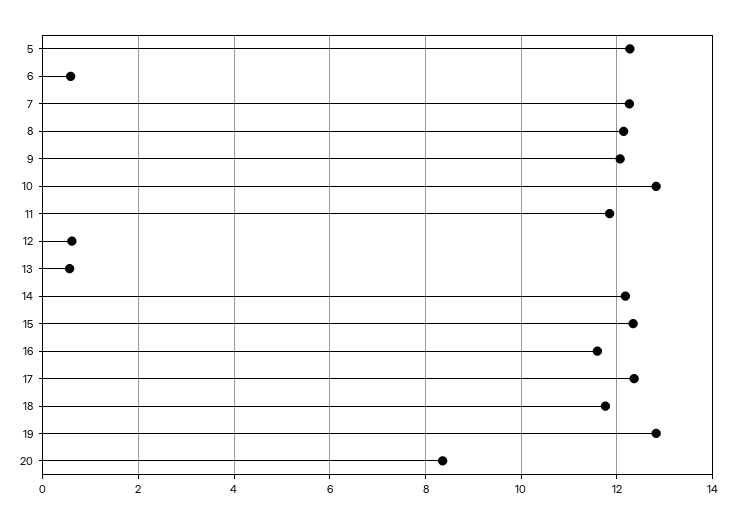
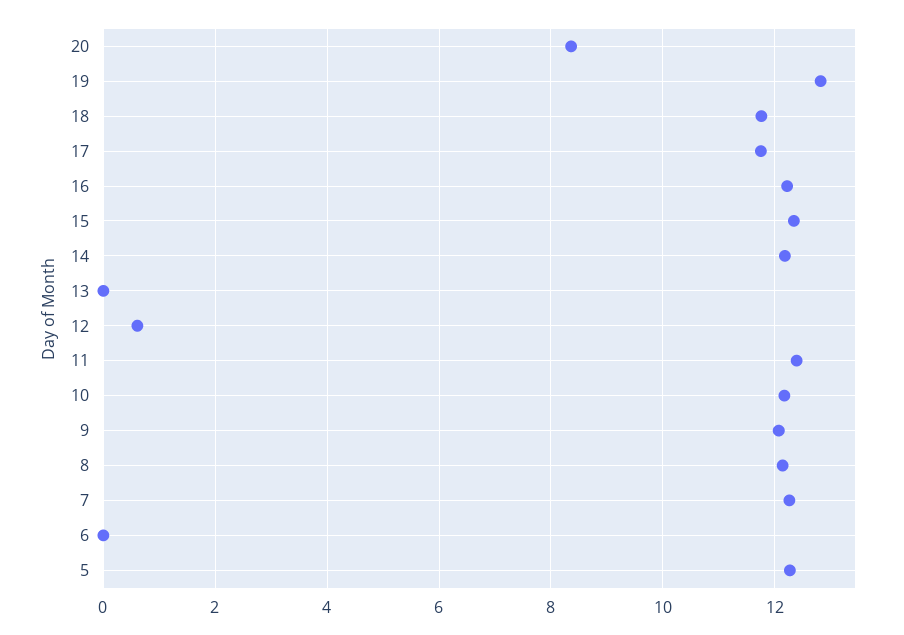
6: 0.6 -> 0
10: 12.8 -> 12.2
11: 11.8 -> 12.4
13: 0.6 -> 0
16: 11.6 -> 12.2
17: 12.4 -> 11.8

